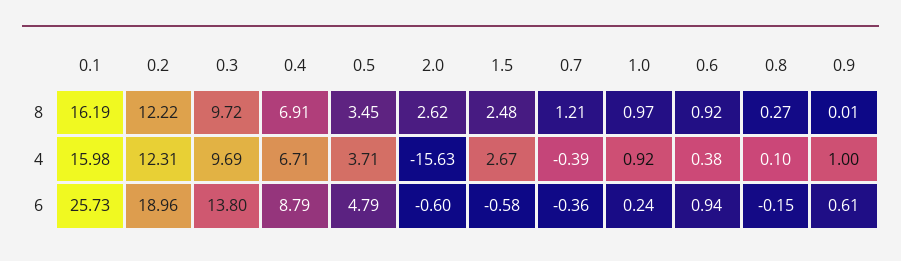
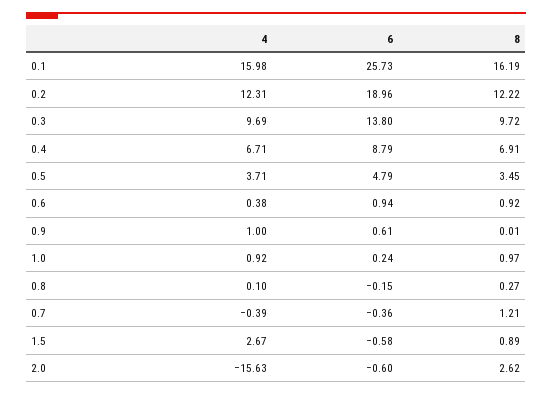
1.5, 8: 2.48 -> 0.89

